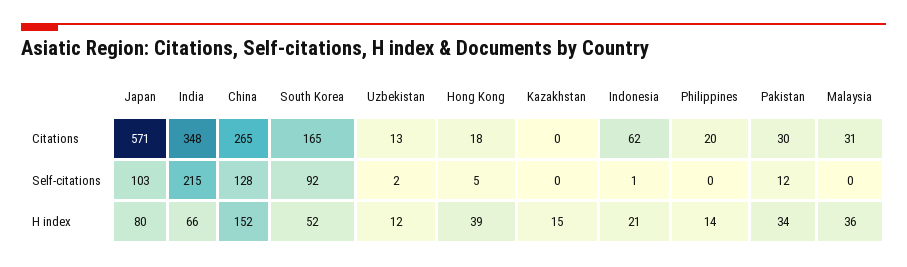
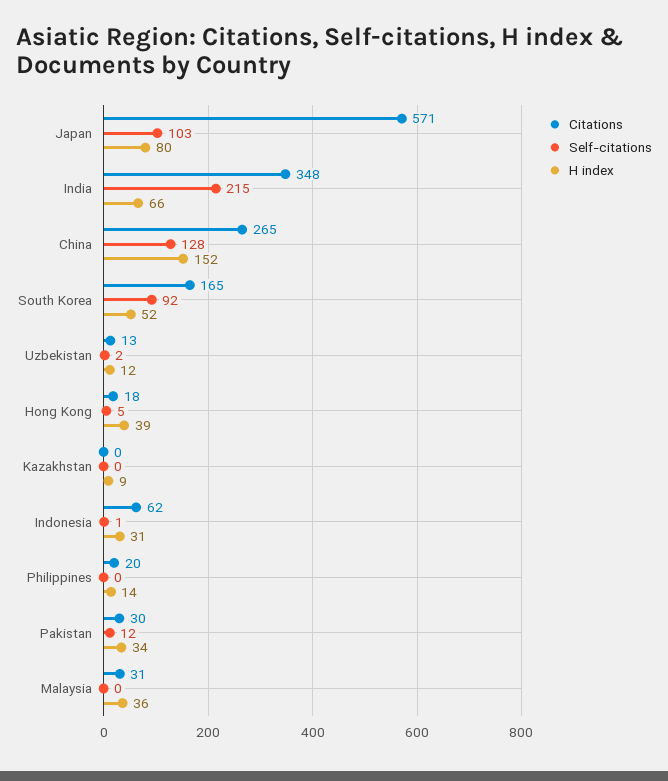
H index, Kazakhstan: 15 -> 9
H index, Indonesia: 21 -> 31

